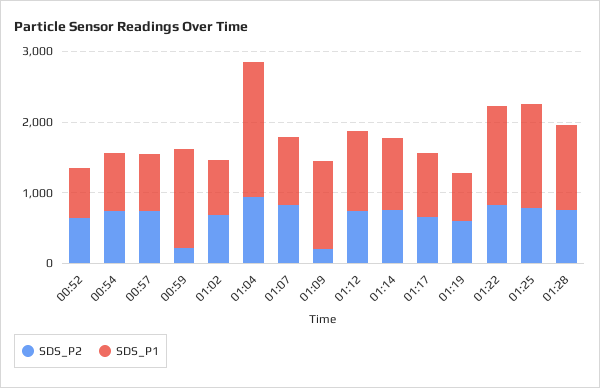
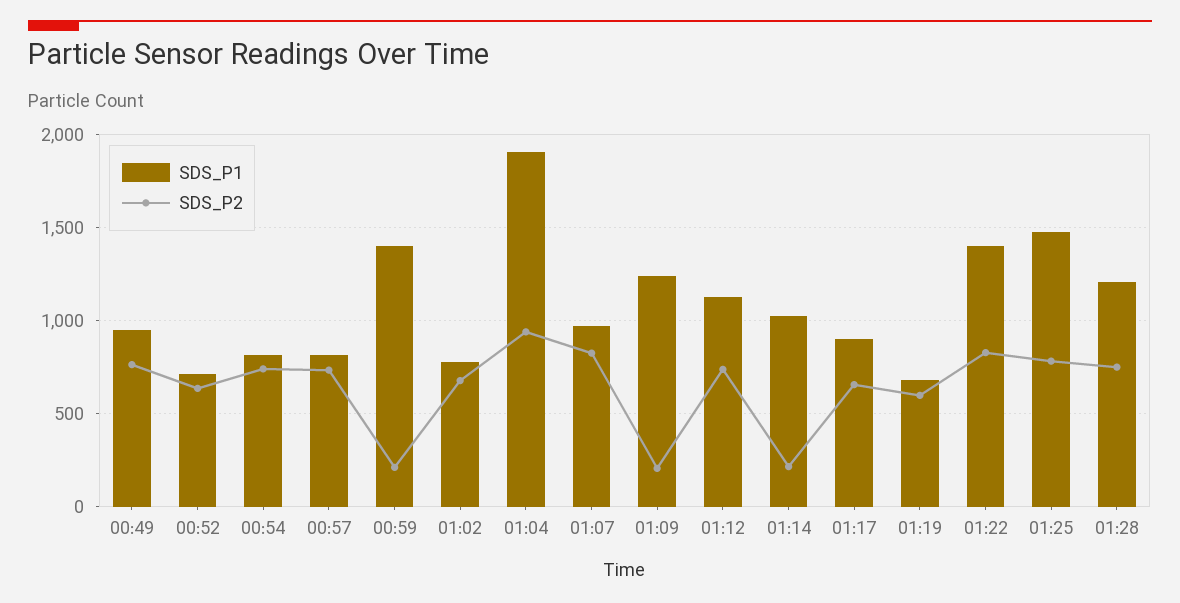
SDS_P2, 01:14: 800 -> 200
SDS_P1, 00:49: none -> 950
SDS_P2, 00:49: none -> 750

